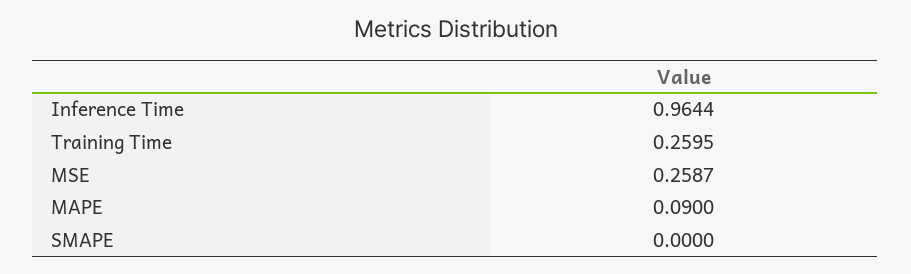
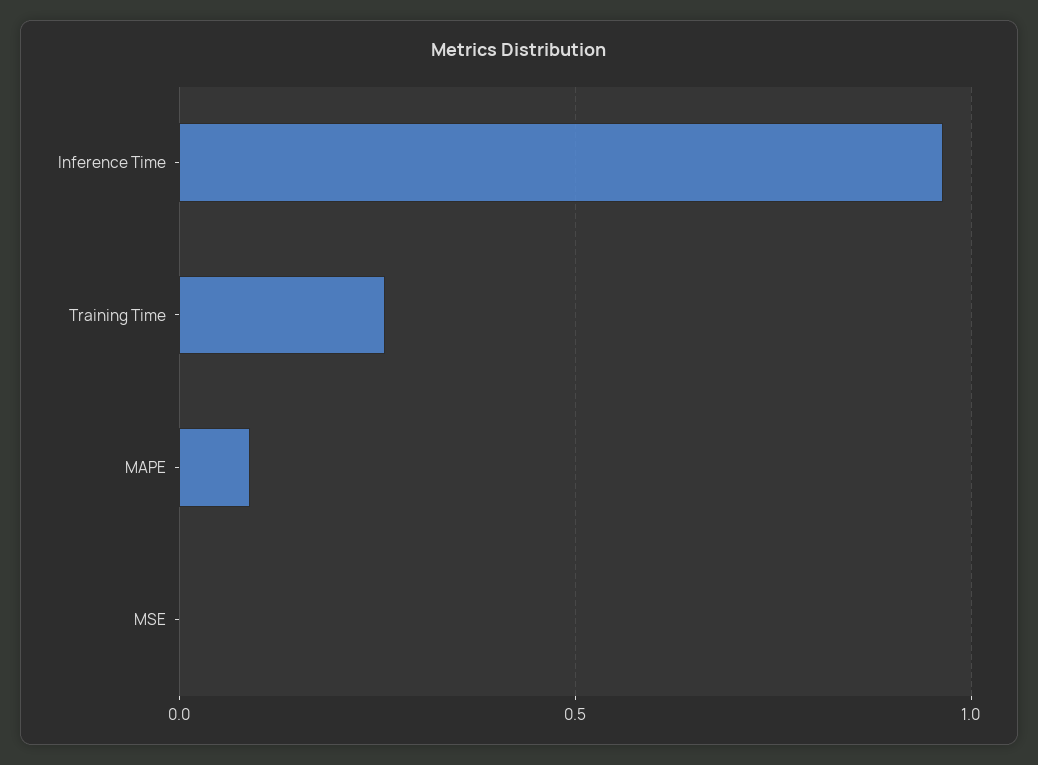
MSE: 0.2587 -> 0
SMAPE: 0 -> none

